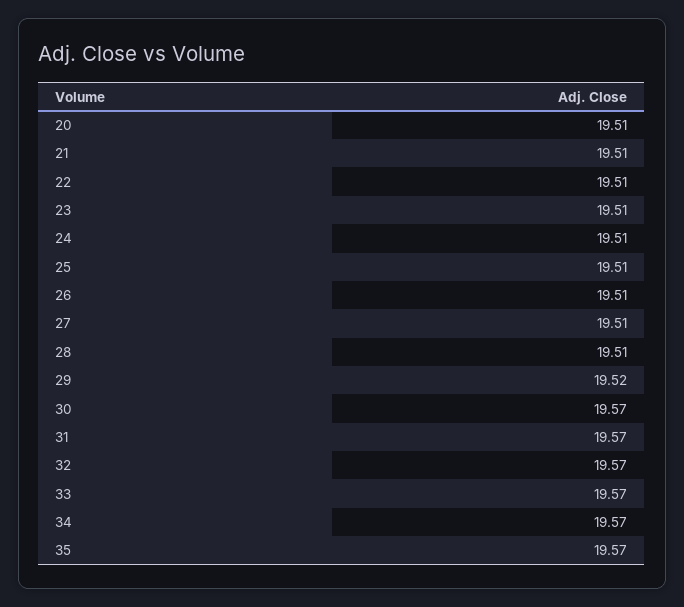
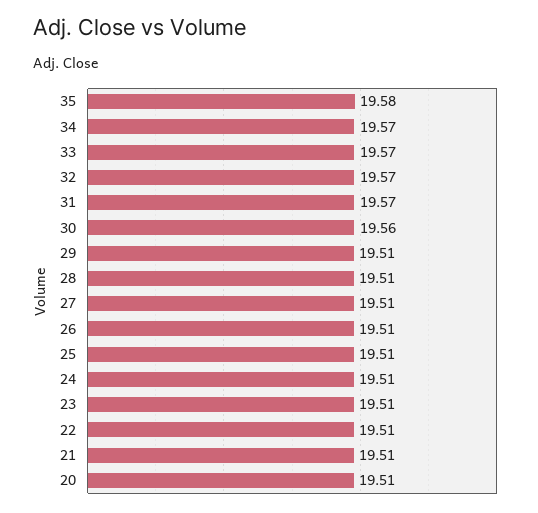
29: 19.52 -> 19.51
30: 19.57 -> 19.56
35: 19.57 -> 19.58

